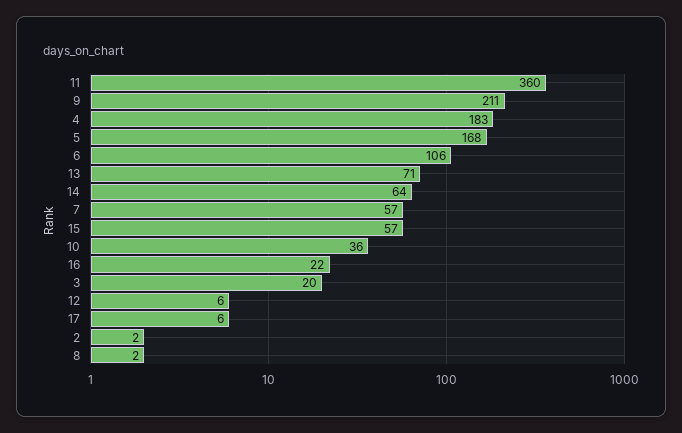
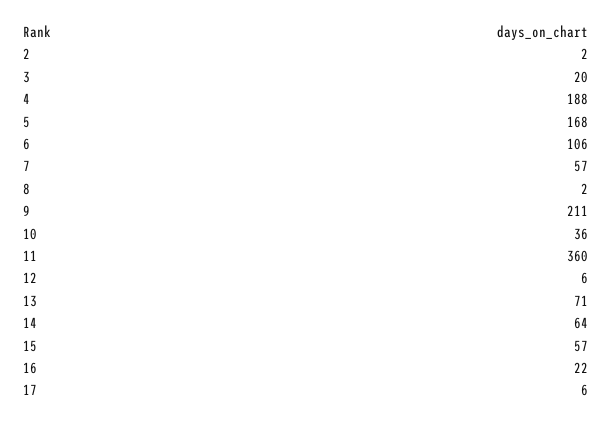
4: 183 -> 188

